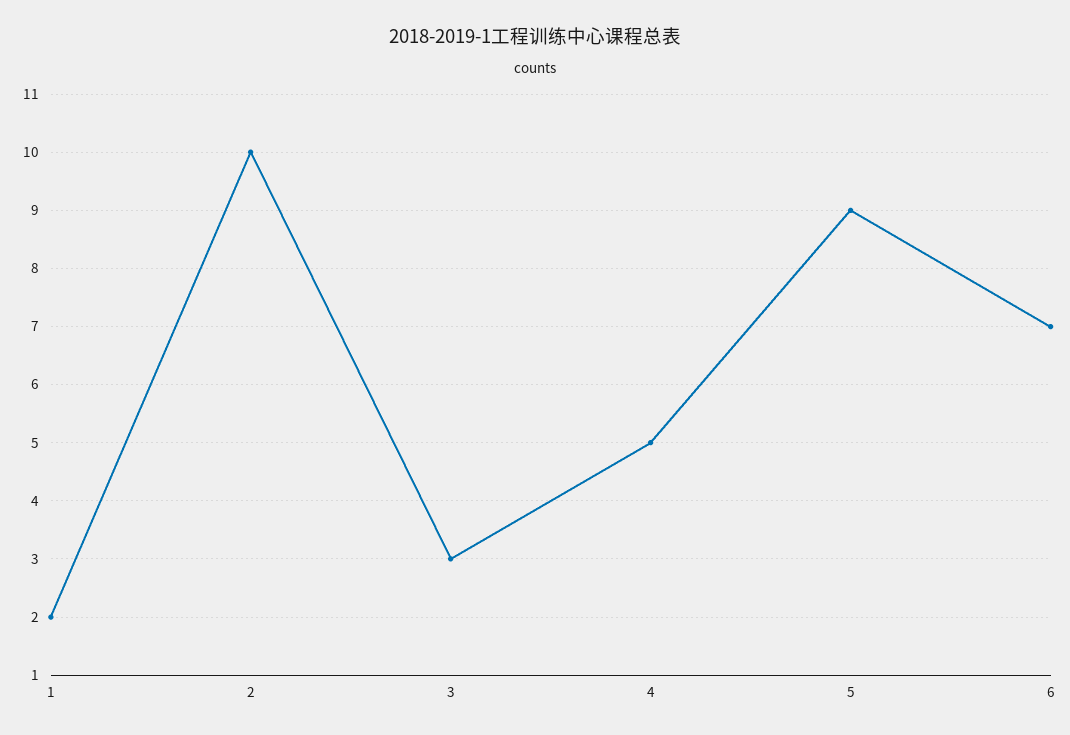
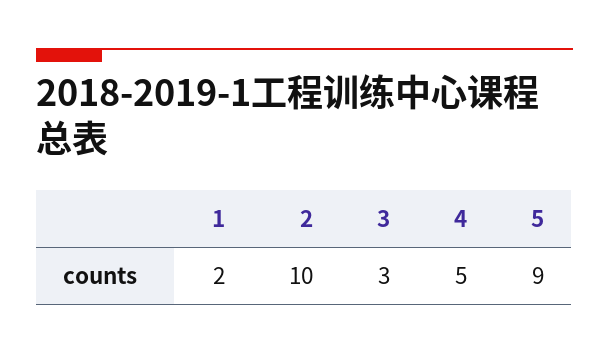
6: 7 -> none

